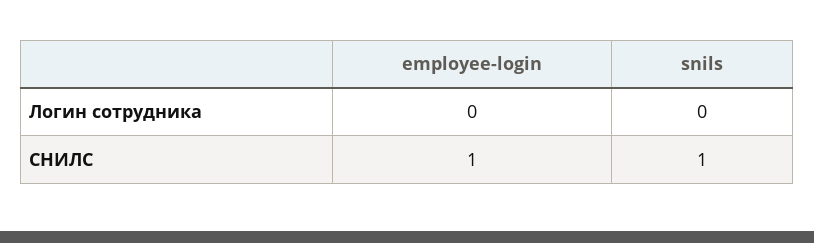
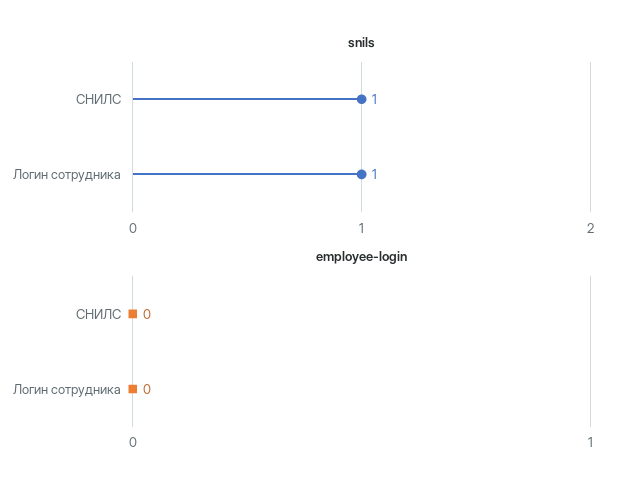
snils, Логин сотрудника: 0 -> 1
employee-login, СНИЛС: 1 -> 0

